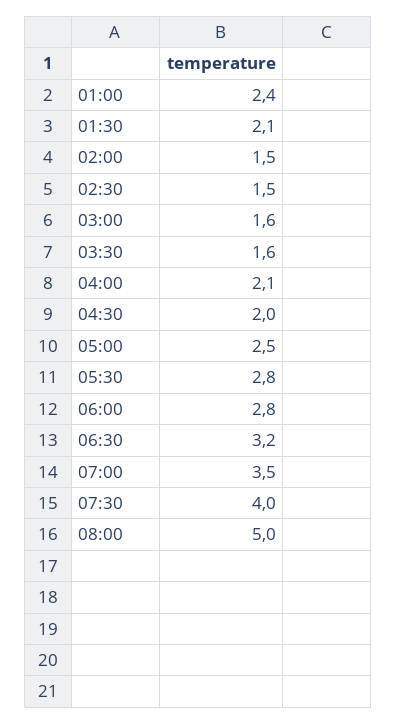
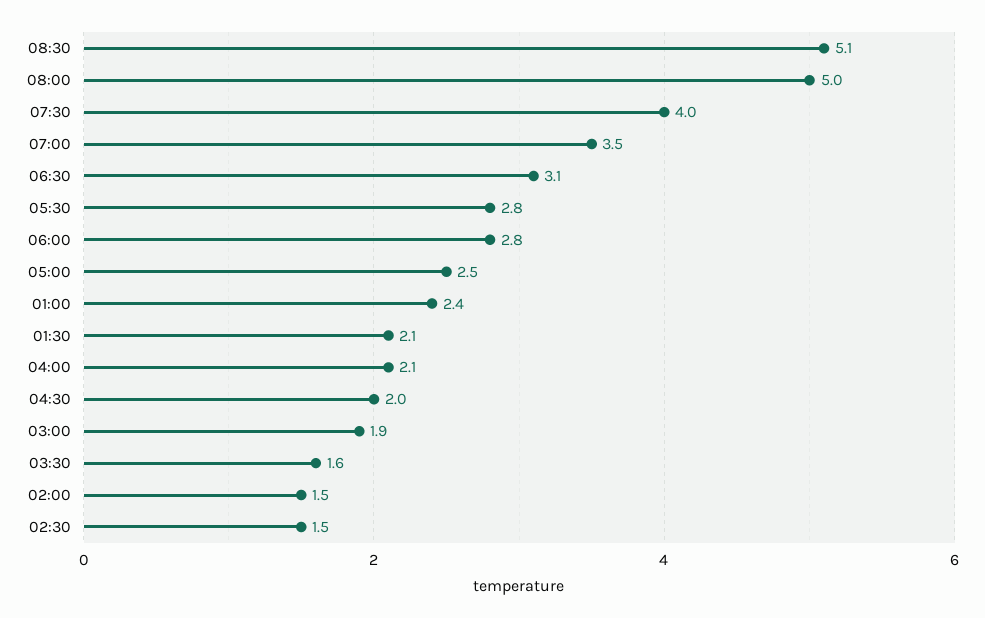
03:00: 1.6 -> 1.9
06:30: 3.2 -> 3.1
08:30: none -> 5.1

